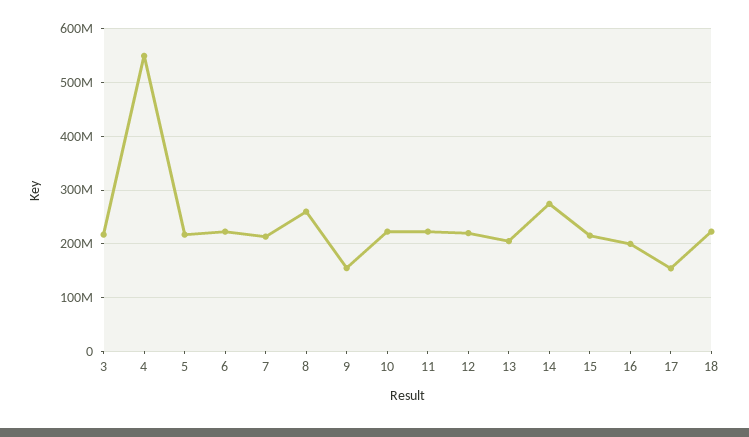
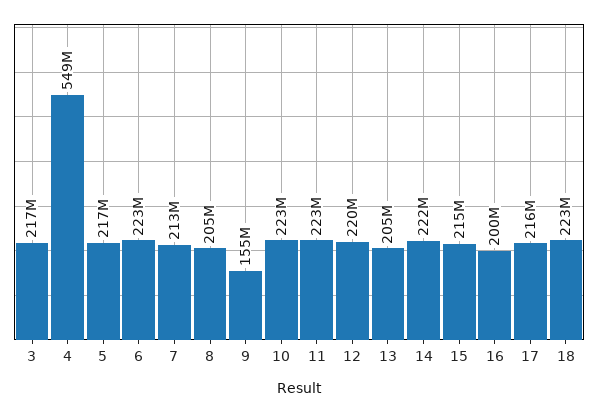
8: 260000000 -> 205000000
14: 280000000 -> 222000000
17: 160000000 -> 216000000

